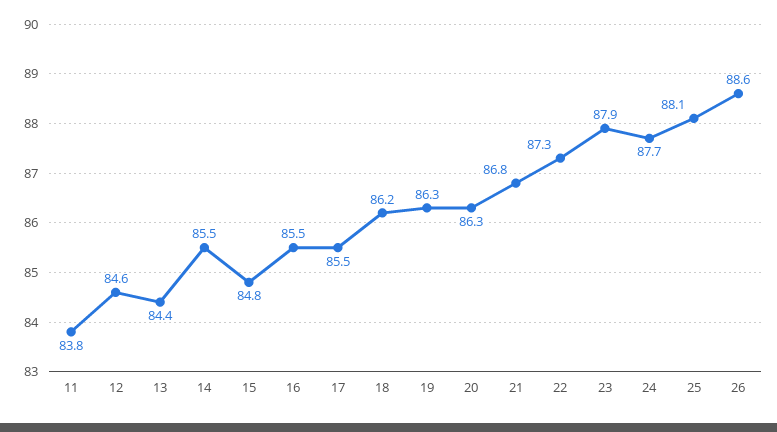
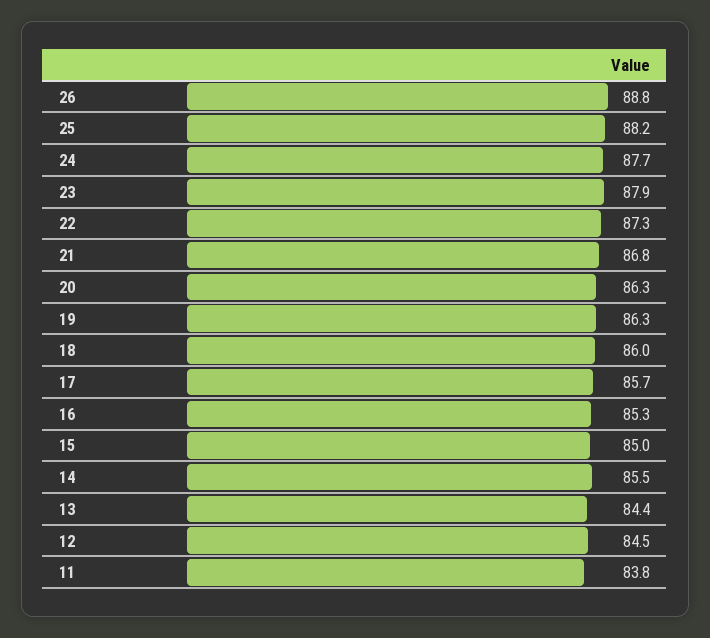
12: 84.6 -> 84.5
15: 84.8 -> 85
16: 85.5 -> 85.3
17: 85.5 -> 85.7
18: 86.2 -> 86
25: 88.1 -> 88.2
26: 88.6 -> 88.8

